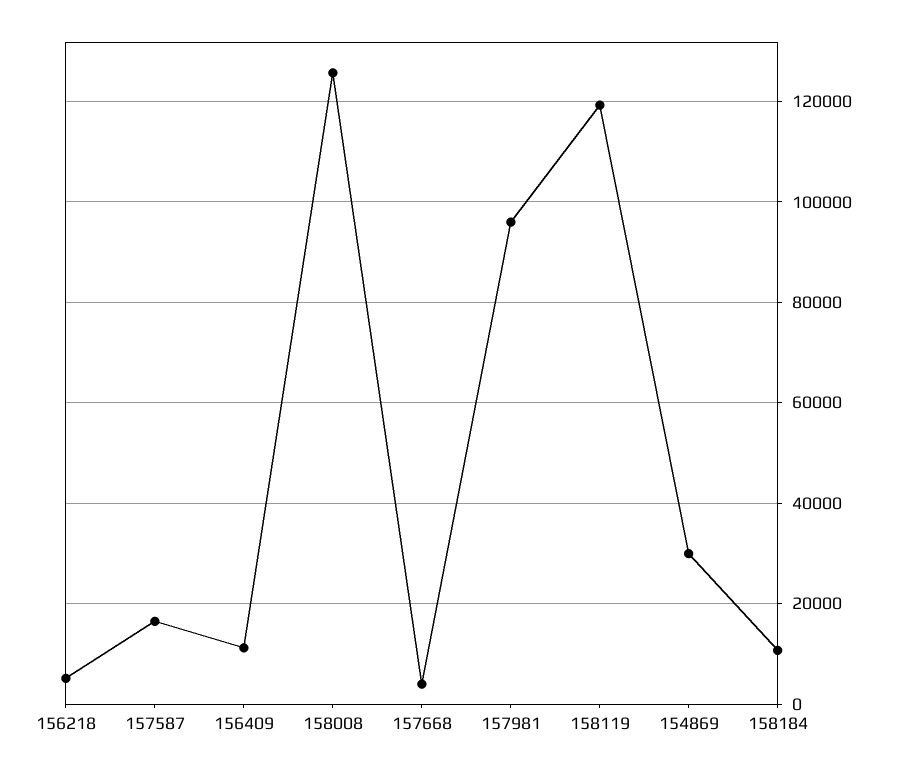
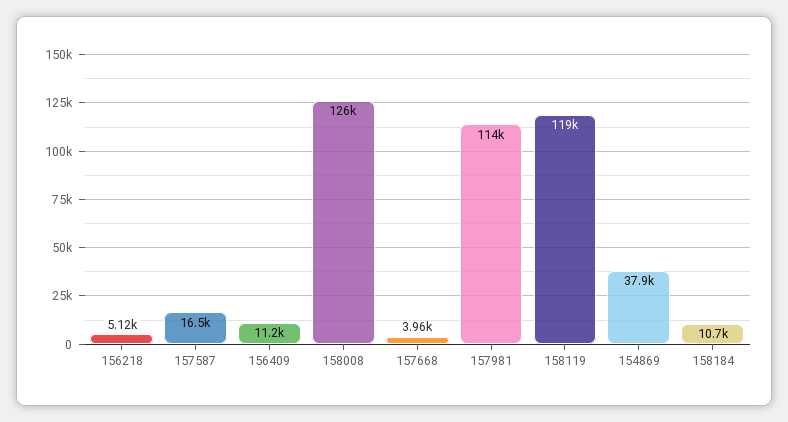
157981: 96000 -> 114000
154869: 30000 -> 37900

